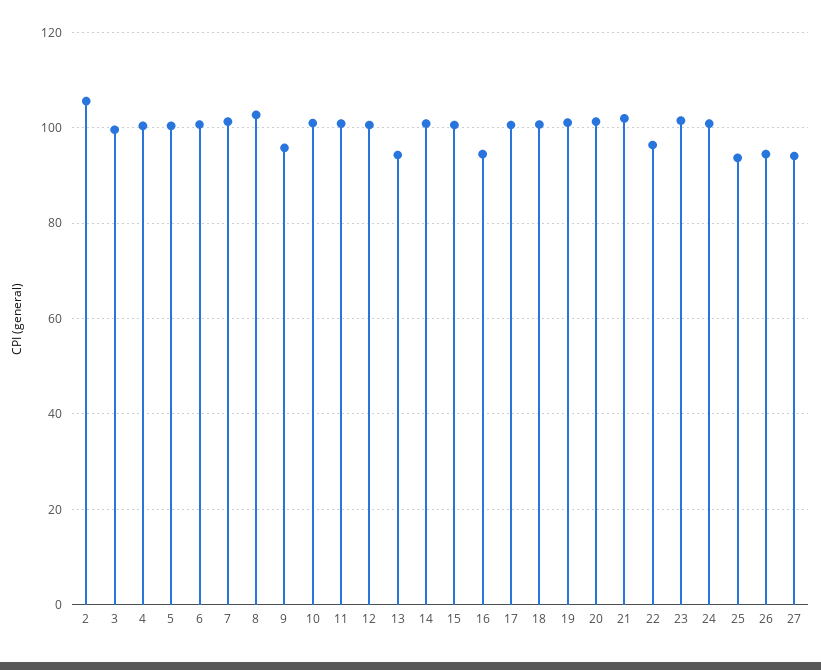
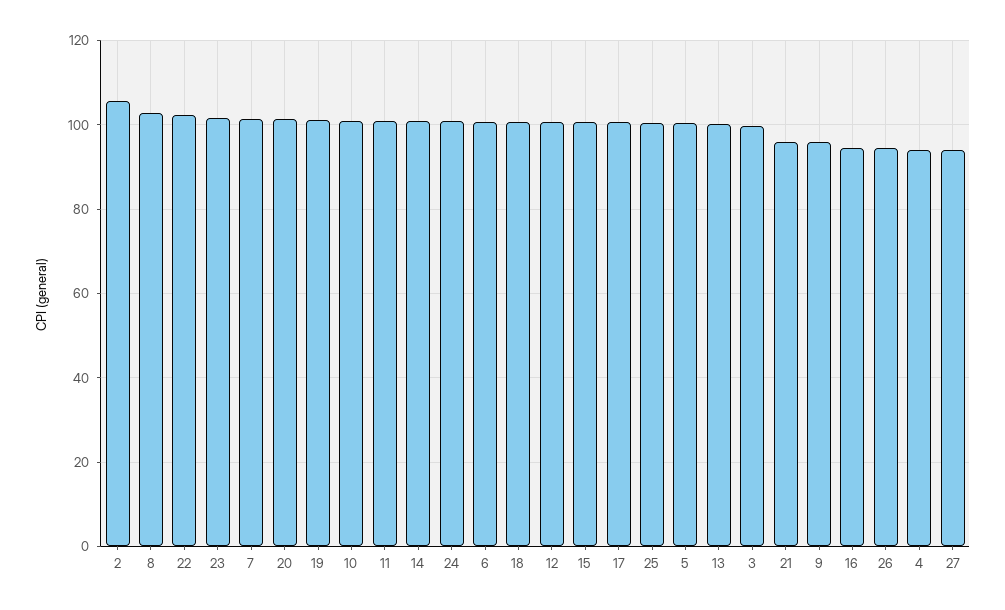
4: 100 -> 94
13: 94 -> 100
21: 102 -> 96
22: 96 -> 102
25: 94 -> 100

